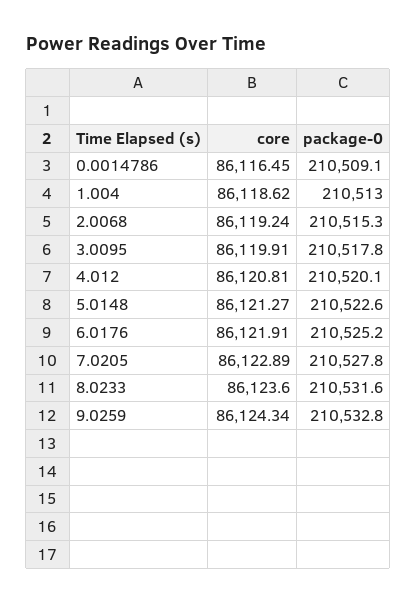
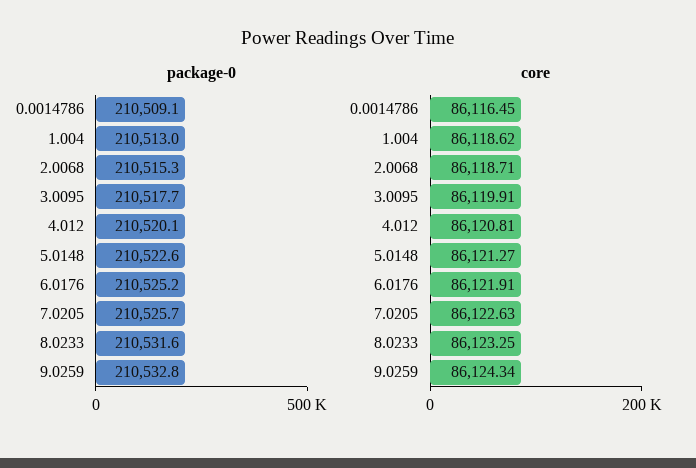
core, 2.0068: 86119.24 -> 86118.71
package-0, 3.0095: 210517.8 -> 210517.7
core, 7.0205: 86122.89 -> 86122.63
package-0, 7.0205: 210527.8 -> 210525.7
core, 8.0233: 86123.6 -> 86123.25

